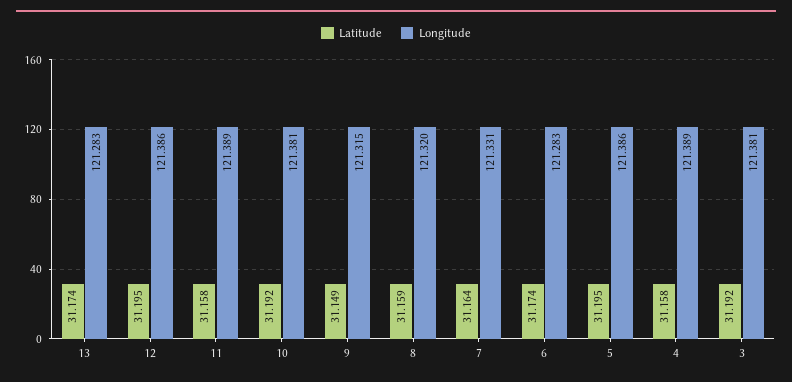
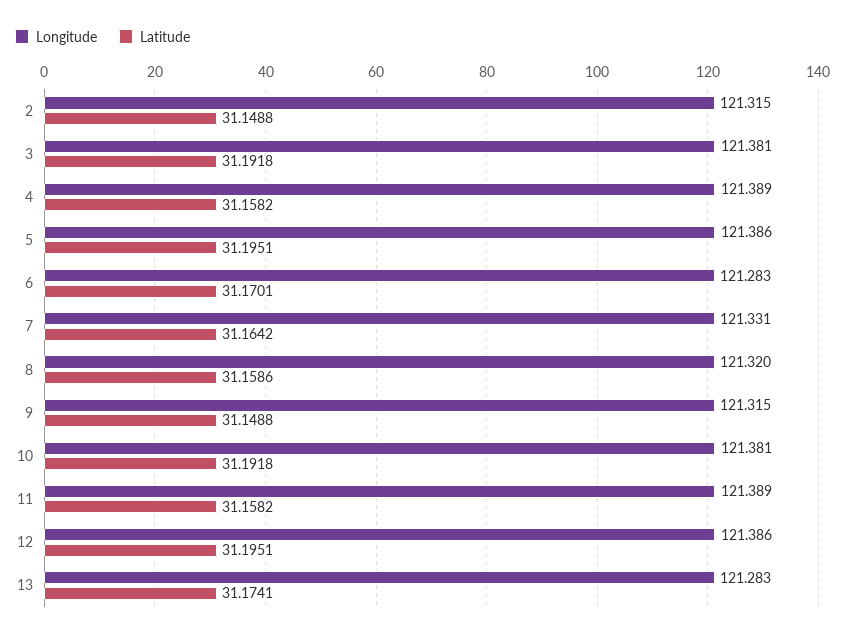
Latitude, 6: 31.174 -> 31.1701
Longitude, 2: none -> 121.315
Latitude, 2: none -> 31.1488

